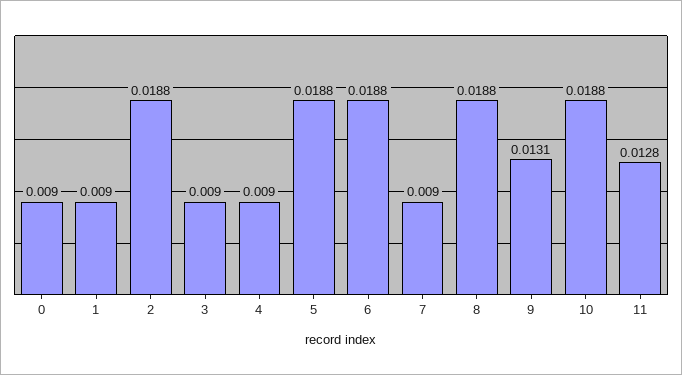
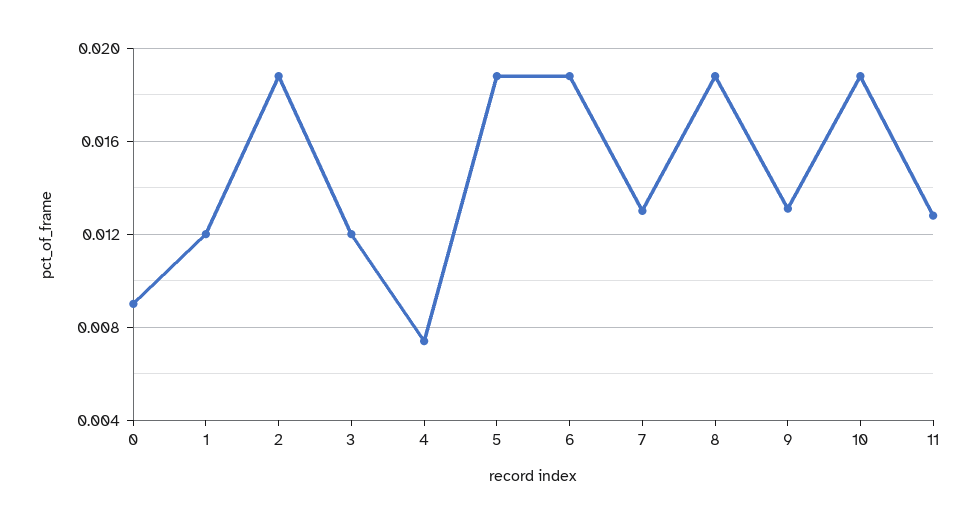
1: 0.009 -> 0.012
3: 0.009 -> 0.012
4: 0.009 -> 0.0075
7: 0.009 -> 0.013

